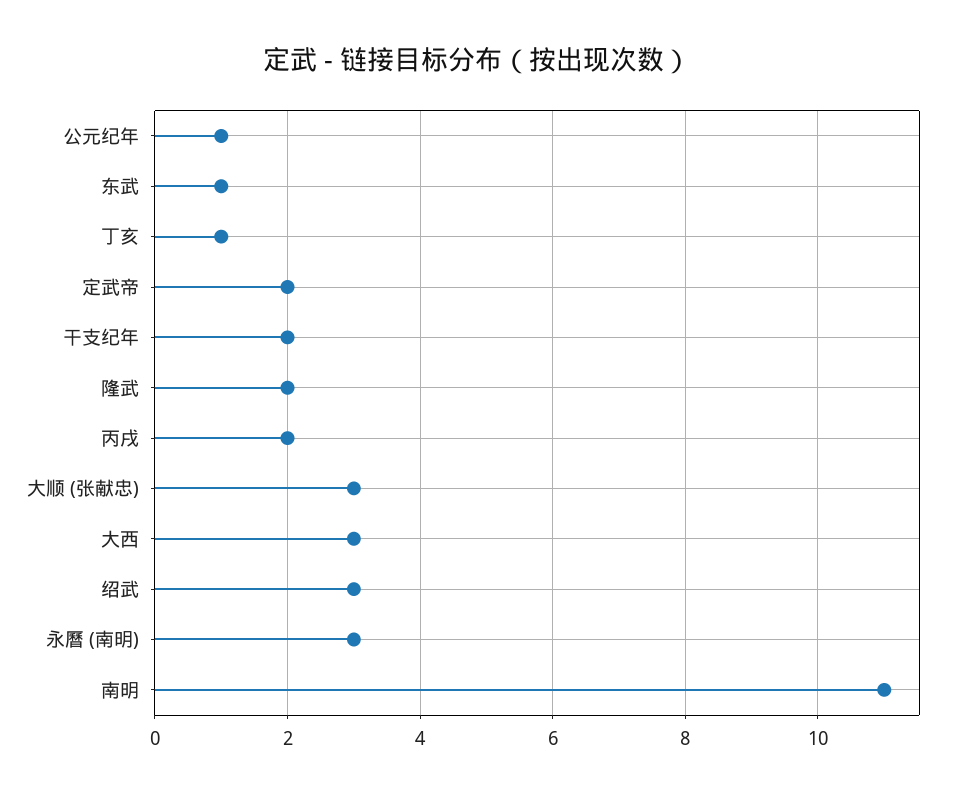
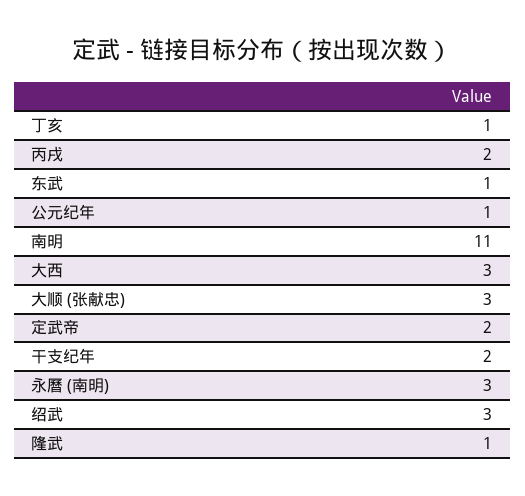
隆武: 2 -> 1

